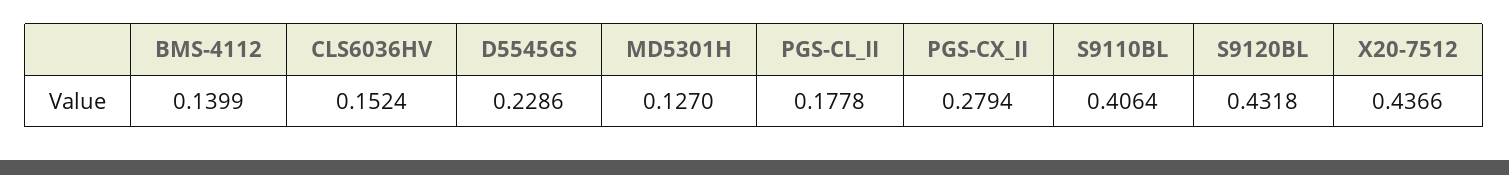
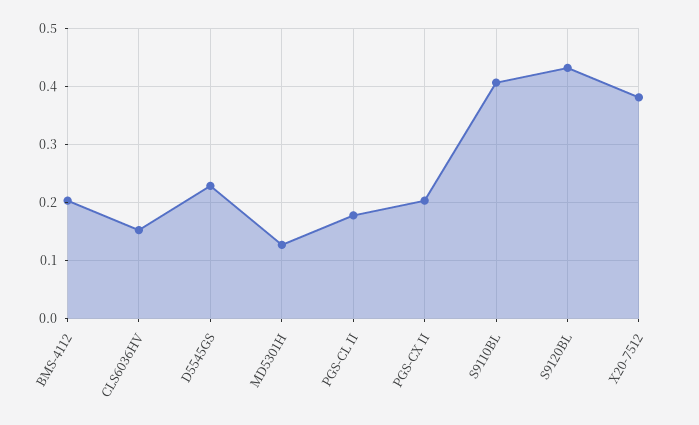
BMS-4112: 0.1399 -> 0.2
PGS-CX_II: 0.2794 -> 0.2
X20-7512: 0.4366 -> 0.38

